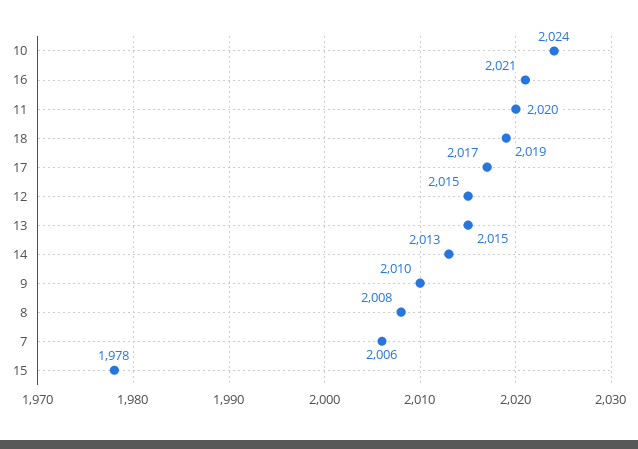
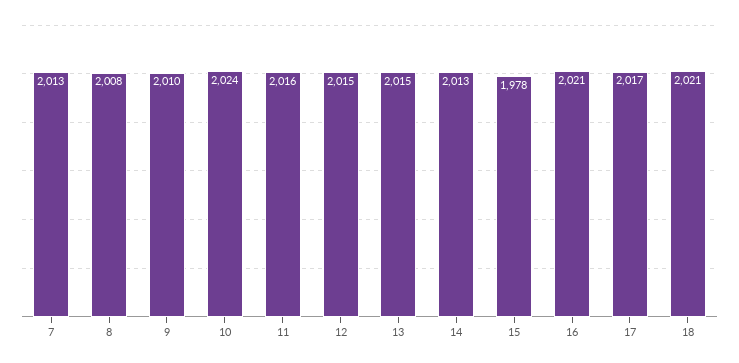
11: 2020 -> 2016
18: 2019 -> 2021
7: 2006 -> 2013

